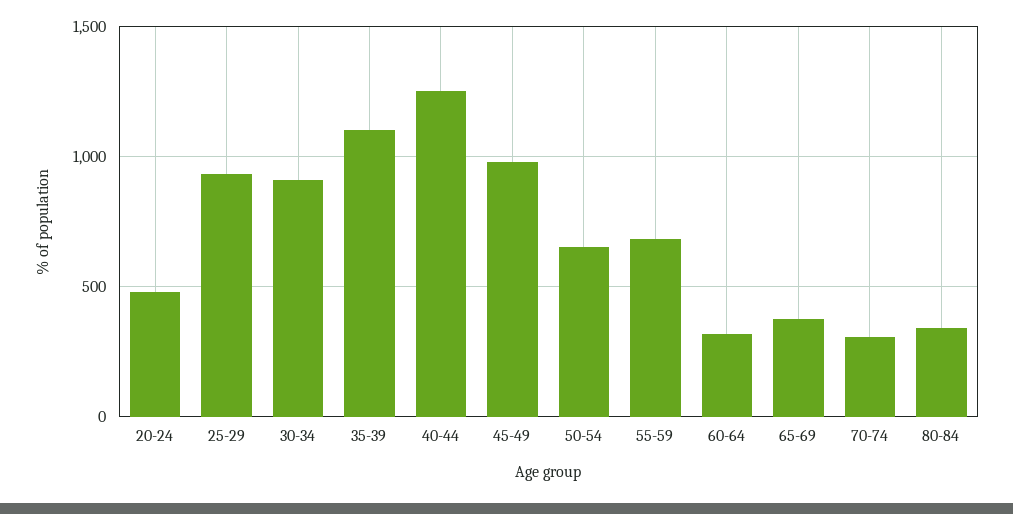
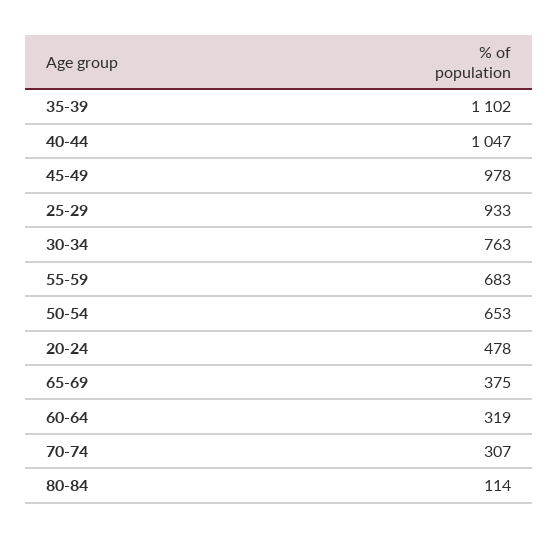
30-34: 900 -> 763
40-44: 1250 -> 1047
80-84: 350 -> 114

